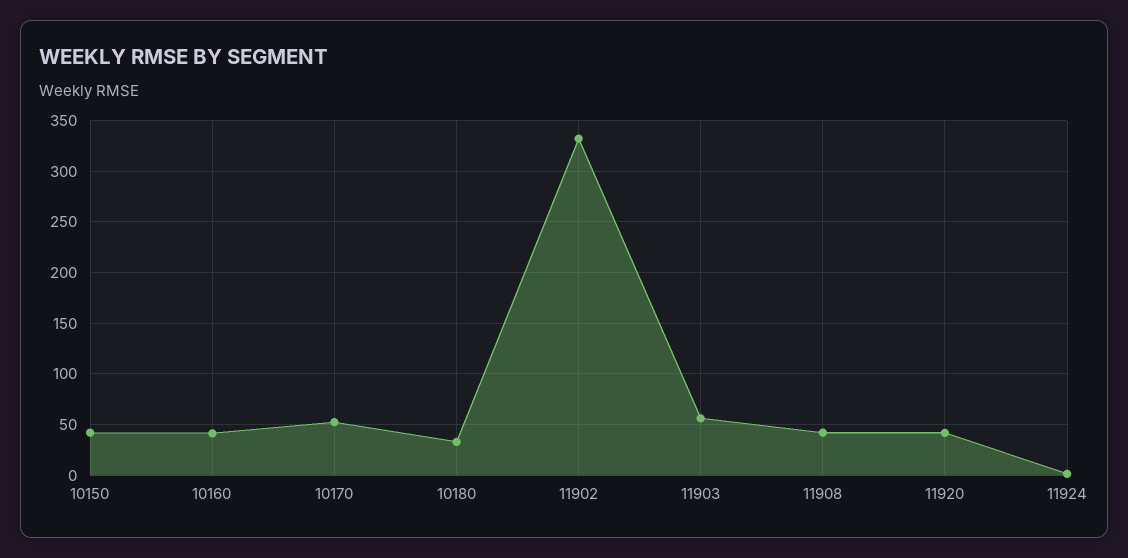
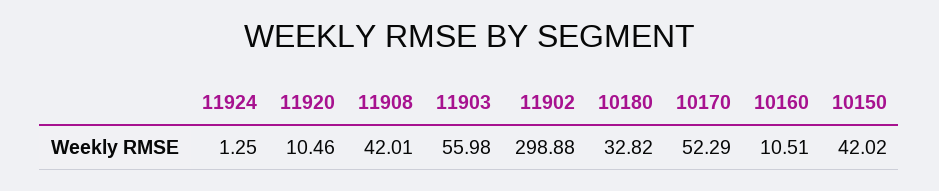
10160: 40 -> 10.51
11902: 330 -> 298.88
11920: 40 -> 10.46

